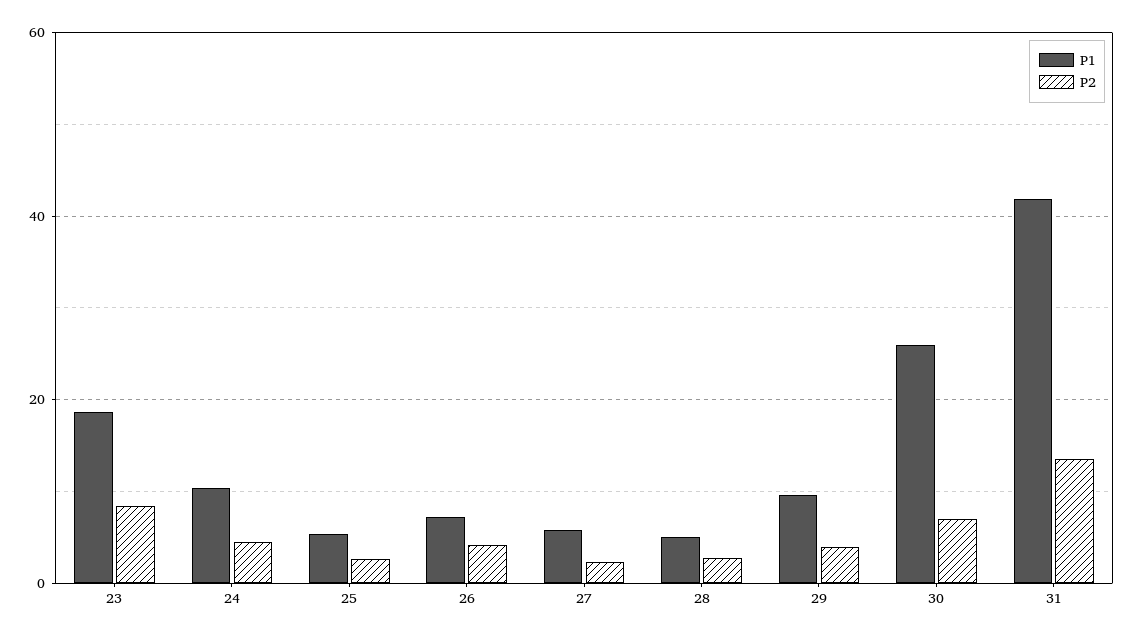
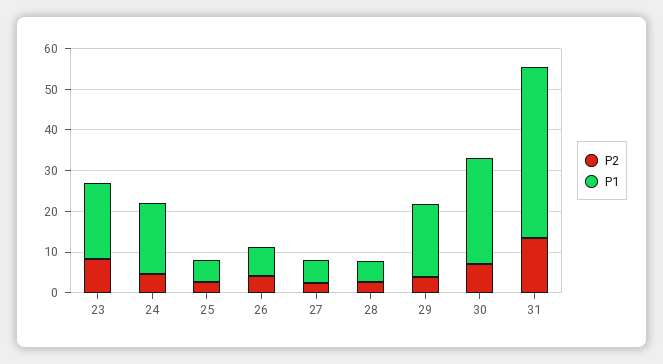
P1, 24: 10 -> 18
P1, 29: 10 -> 18

